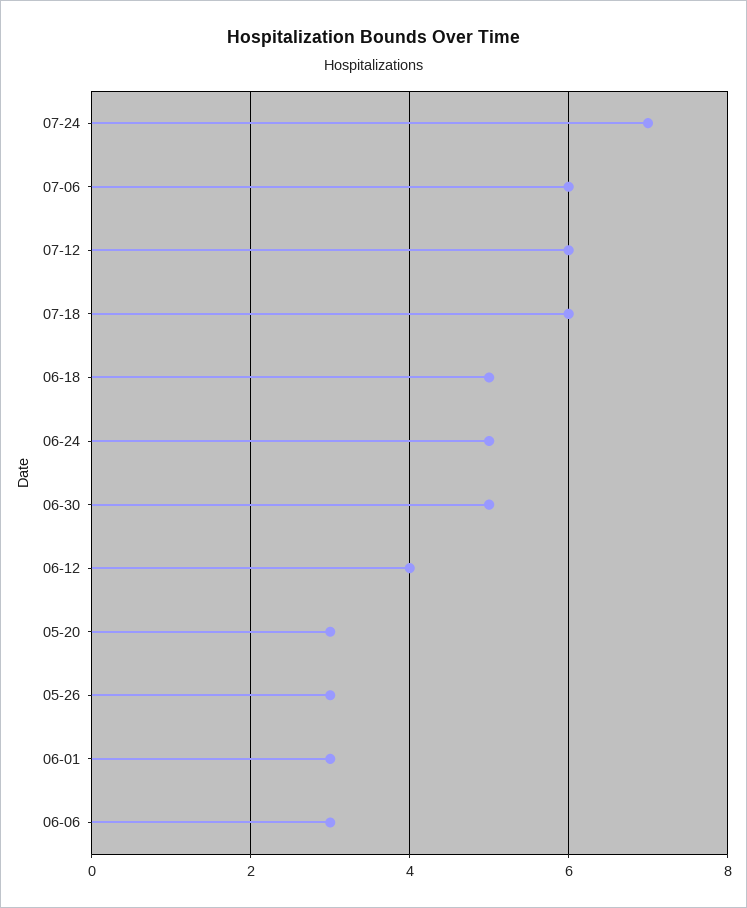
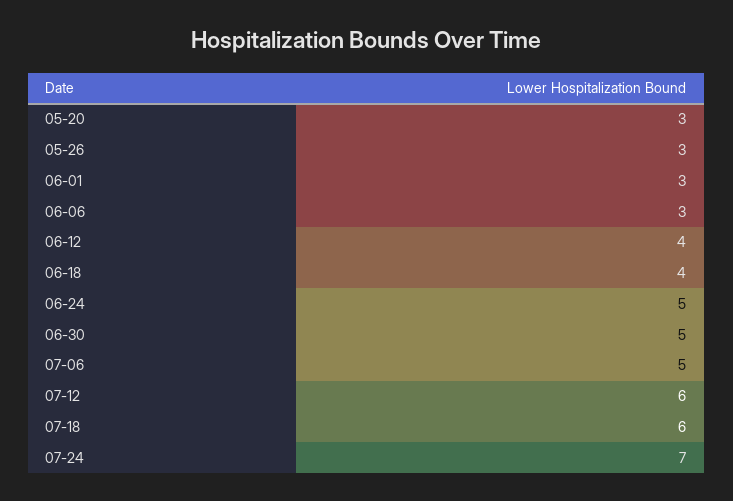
07-06: 6 -> 5
06-18: 5 -> 4

